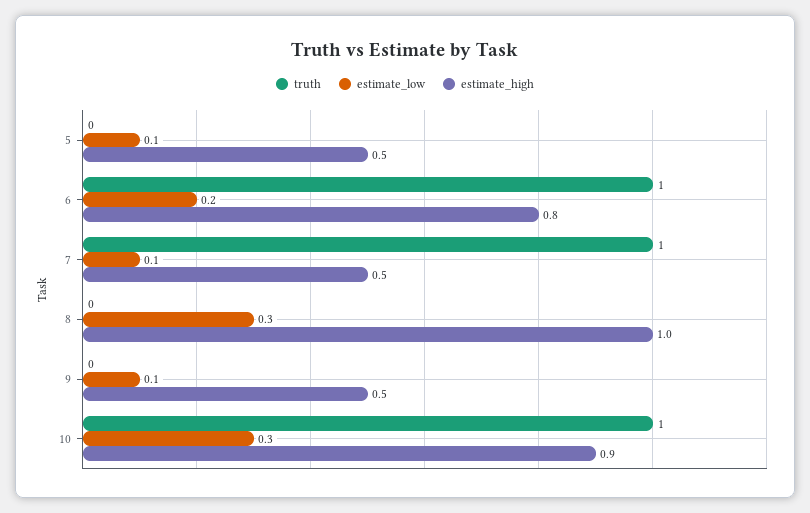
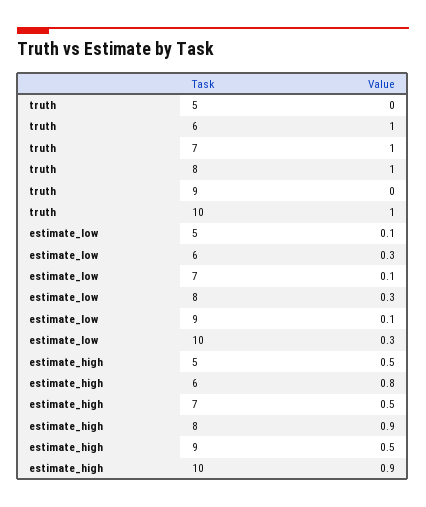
estimate_low, 6: 0.2 -> 0.3
truth, 8: 0 -> 1
estimate_high, 8: 1 -> 0.9

